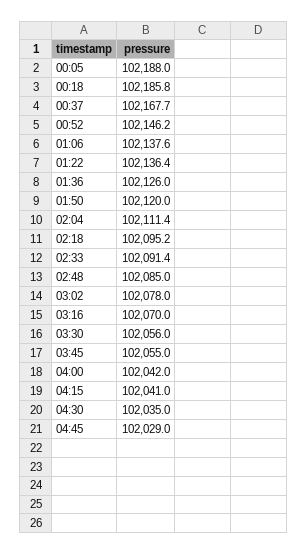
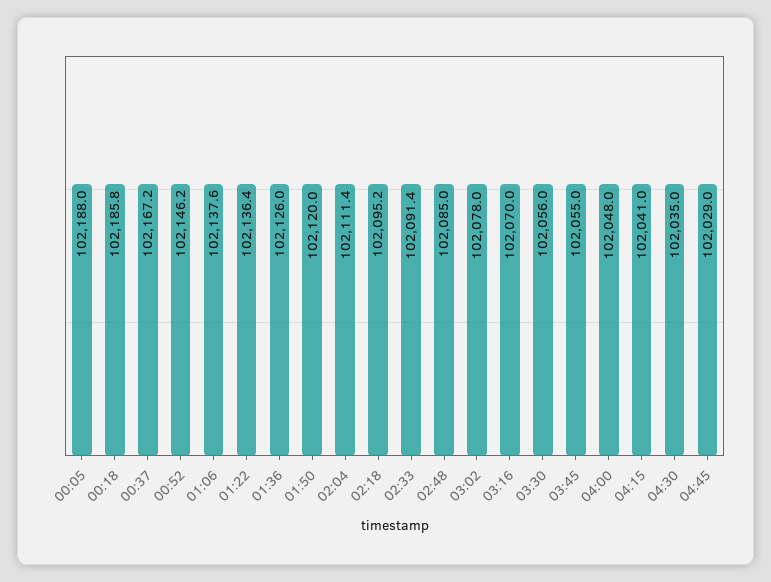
00:37: 102167.7 -> 102167.2
04:00: 102042 -> 102048

